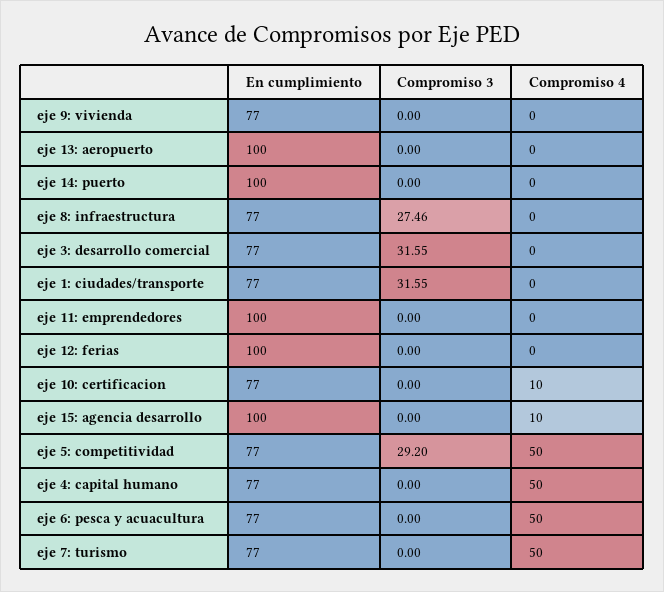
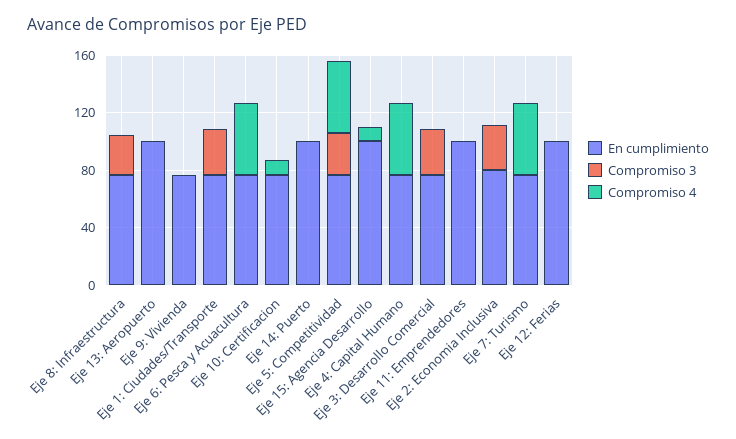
En cumplimiento, Eje 2: Economia Inclusiva: none -> 80
Compromiso 3, Eje 2: Economia Inclusiva: none -> 30
Compromiso 4, Eje 2: Economia Inclusiva: none -> 0

